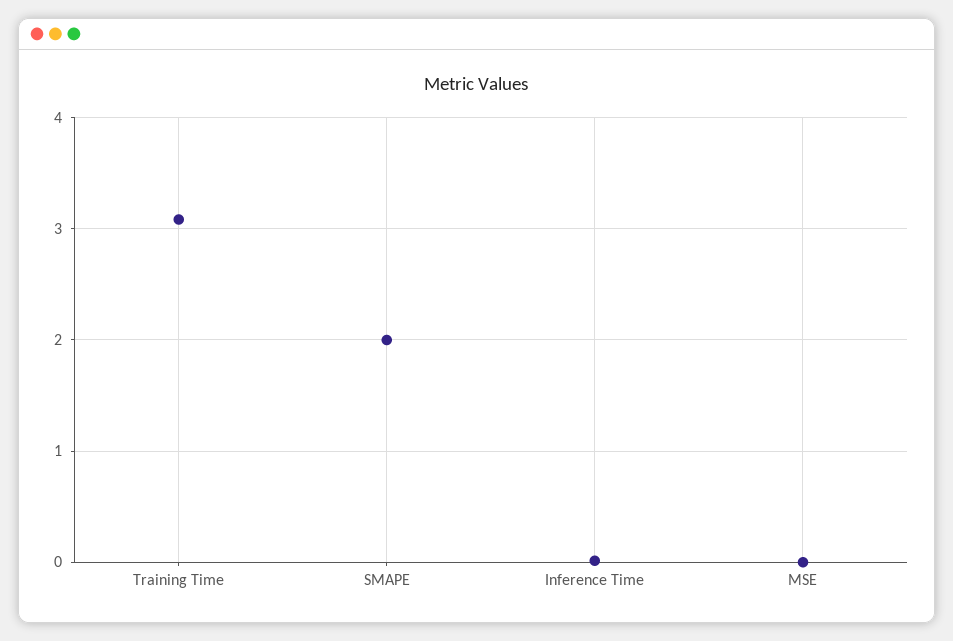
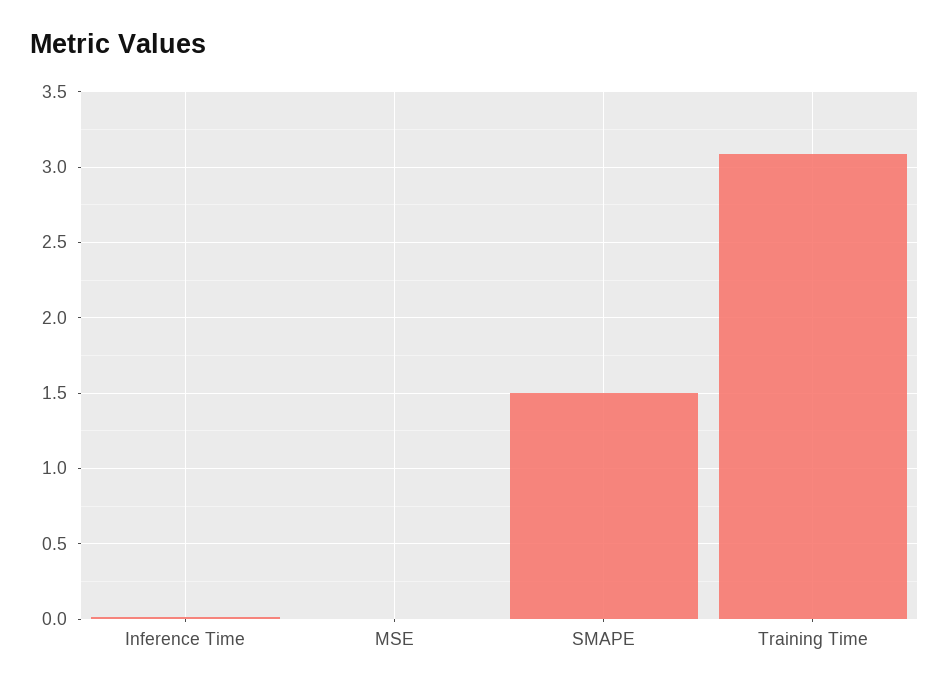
SMAPE: 2 -> 1.5

